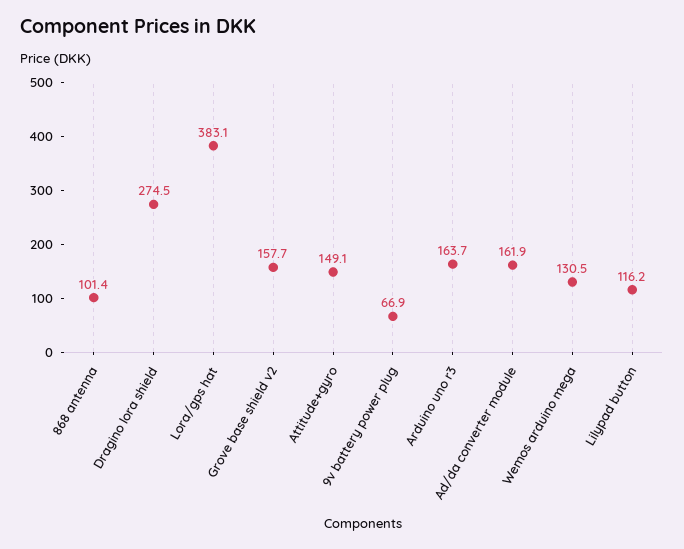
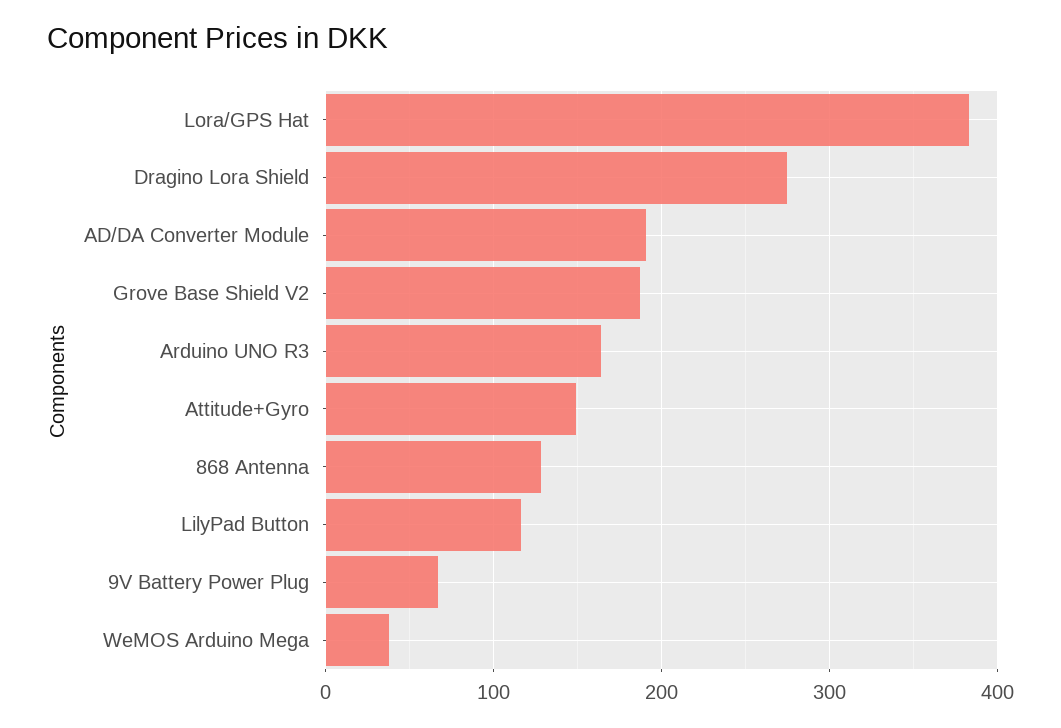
868 antenna: 101.4 -> 130
Grove base shield v2: 157.7 -> 190
Ad/da converter module: 161.9 -> 190
Wemos arduino mega: 130.5 -> 40

